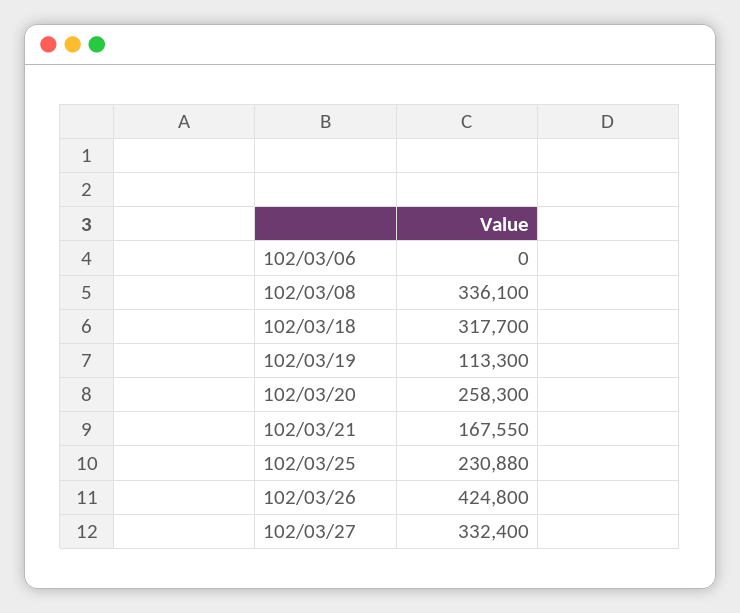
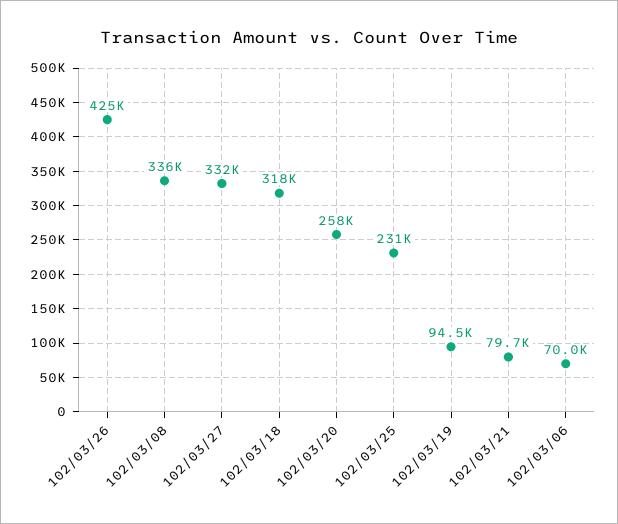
102/03/06: 0 -> 70000
102/03/19: 113300 -> 94500
102/03/21: 167550 -> 79700

